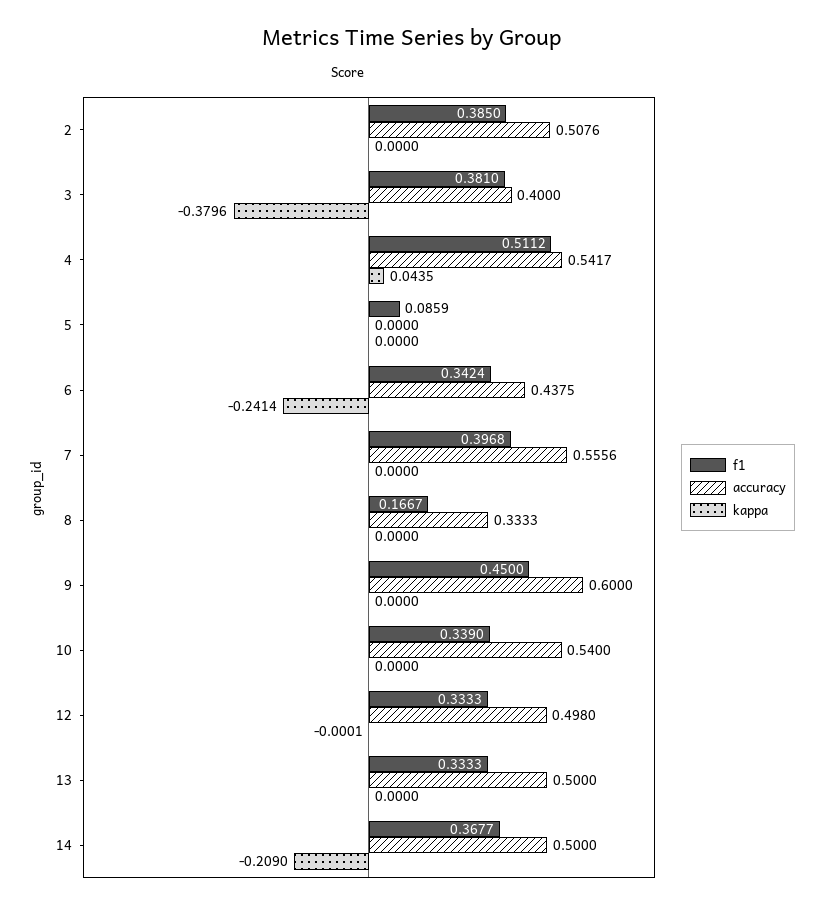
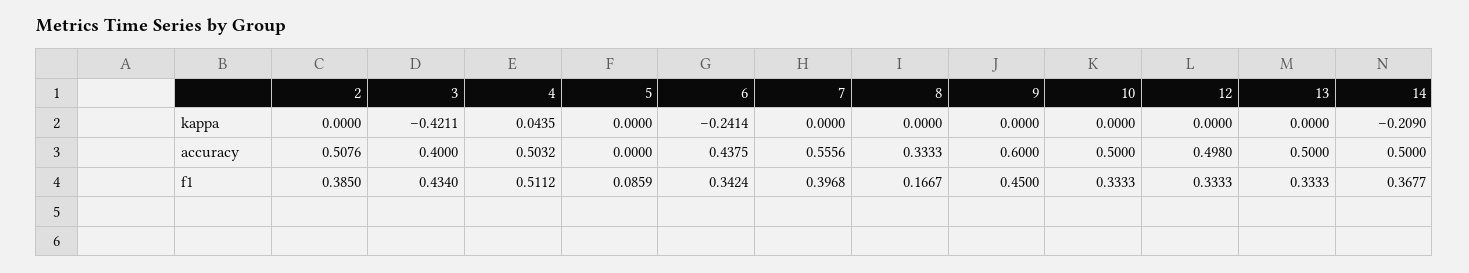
f1, 3: 0.381 -> 0.434
kappa, 3: -0.3796 -> -0.4211
accuracy, 4: 0.5417 -> 0.5032
f1, 10: 0.339 -> 0.3333
accuracy, 10: 0.54 -> 0.5
kappa, 12: -0.0001 -> 0

